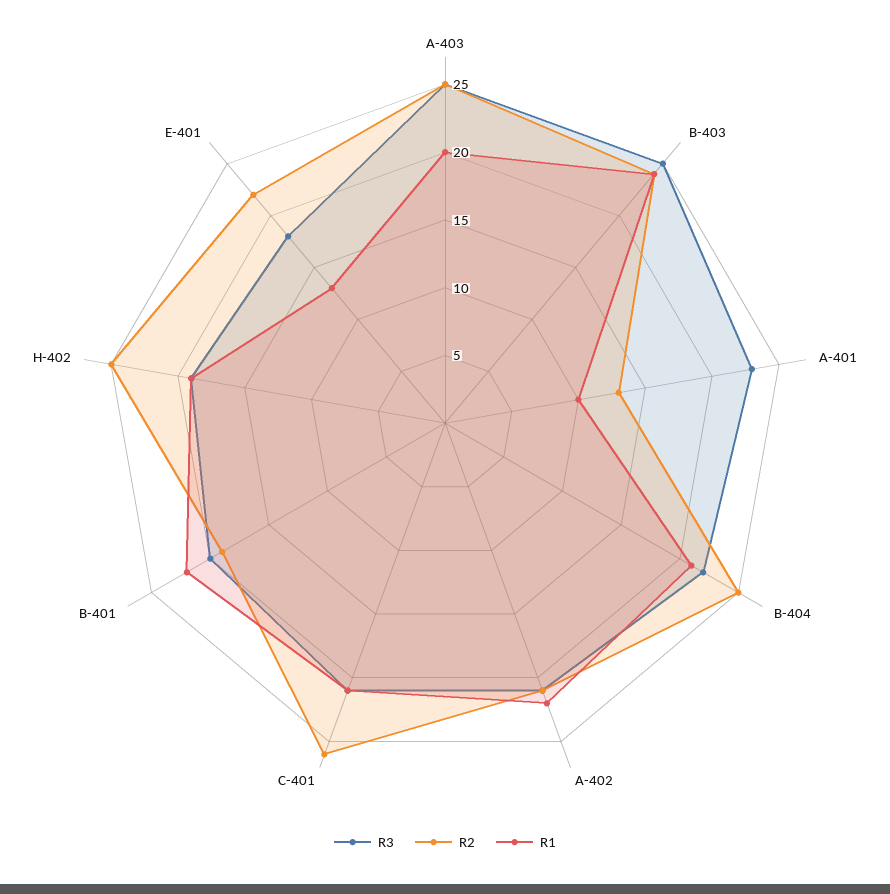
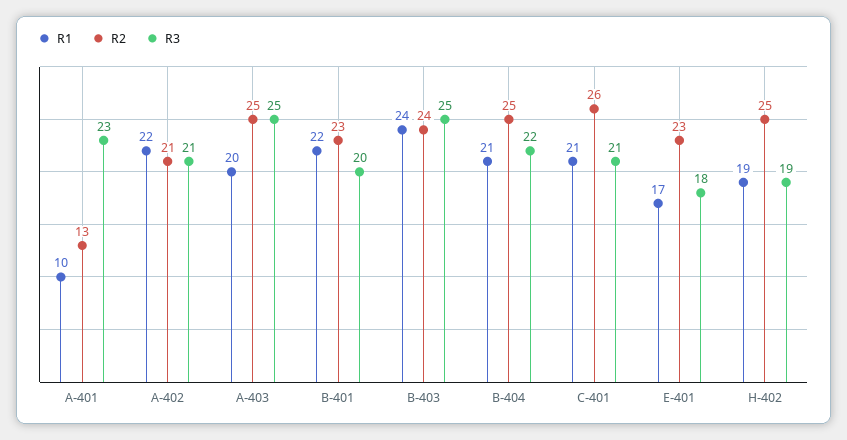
R2, B-401: 19 -> 23
R2, E-401: 22 -> 23
R1, E-401: 13 -> 17

